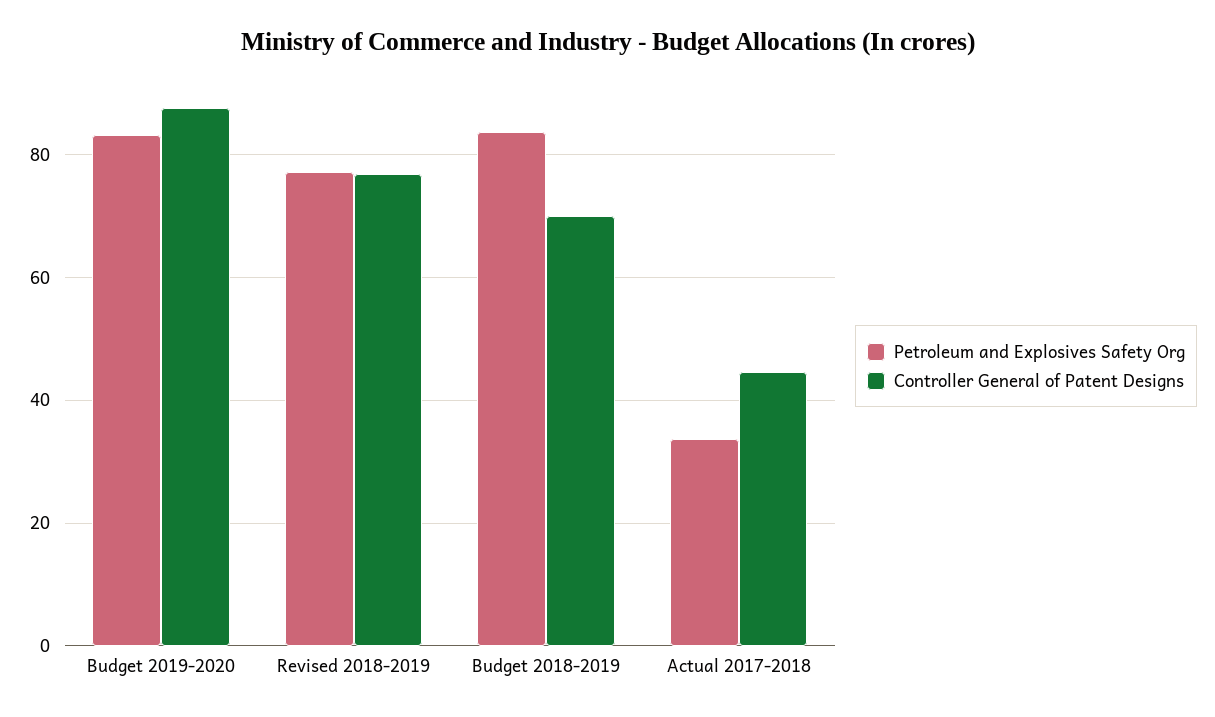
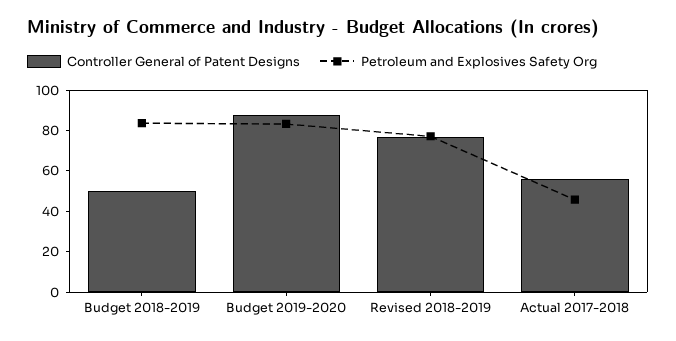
Controller General of Patent Designs, Budget 2018-2019: 70 -> 50
Petroleum and Explosives Safety Org, Actual 2017-2018: 34 -> 45
Controller General of Patent Designs, Actual 2017-2018: 44 -> 55

